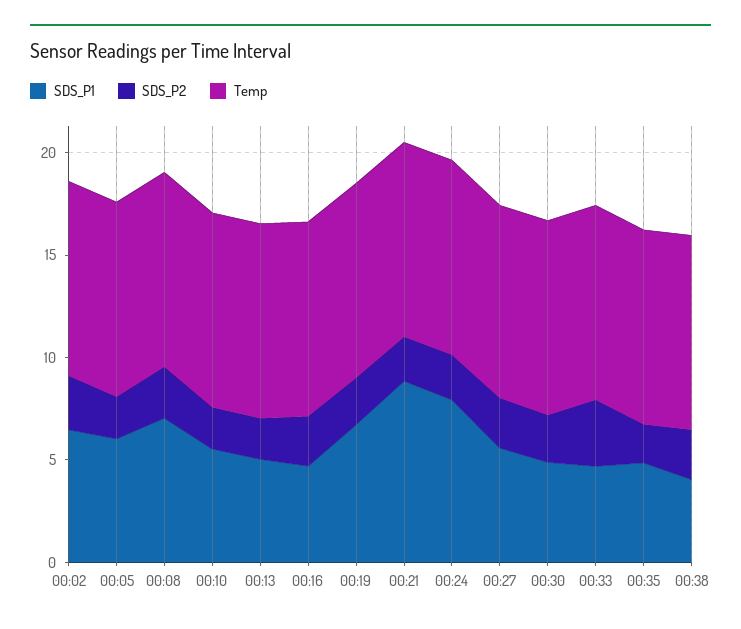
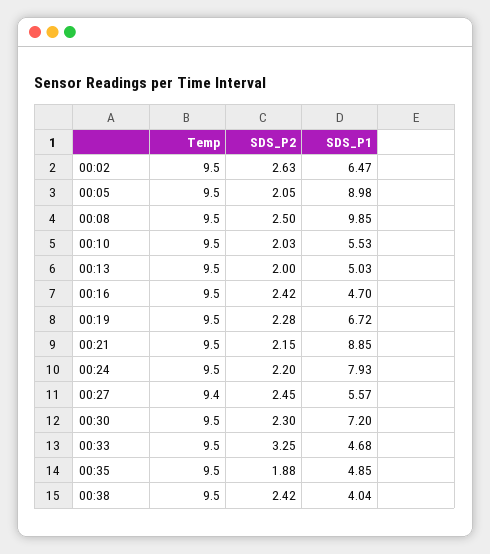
SDS_P1, 00:05: 6 -> 8.98
SDS_P1, 00:08: 7 -> 9.85
SDS_P1, 00:30: 5 -> 7.2

